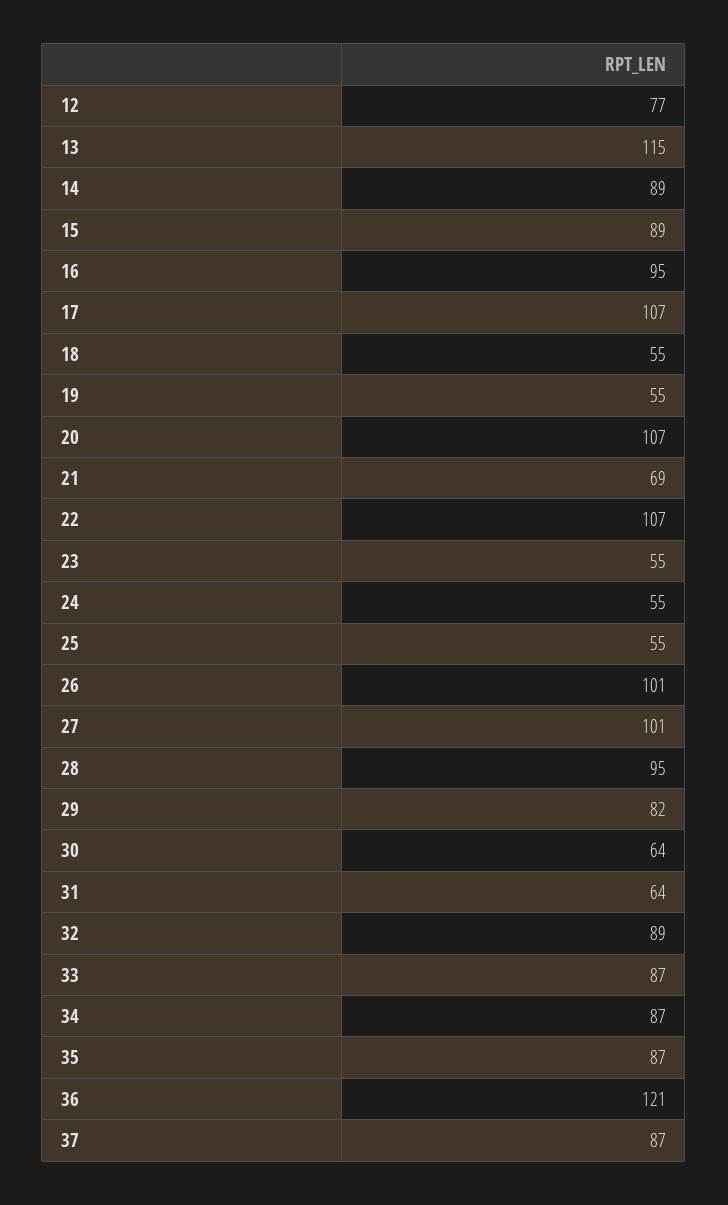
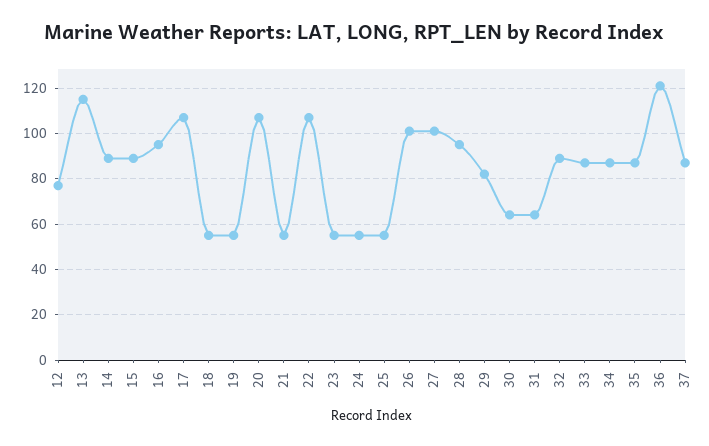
21: 69 -> 55

